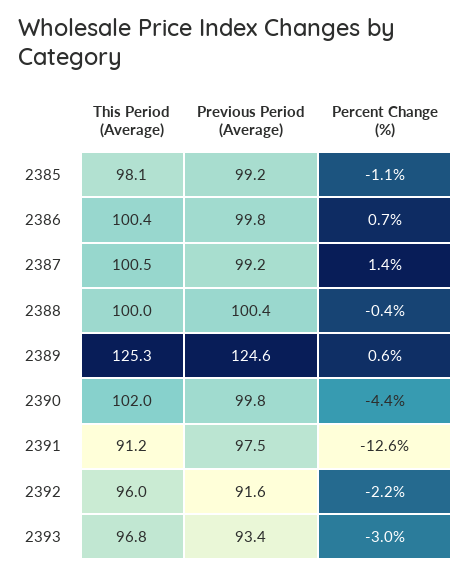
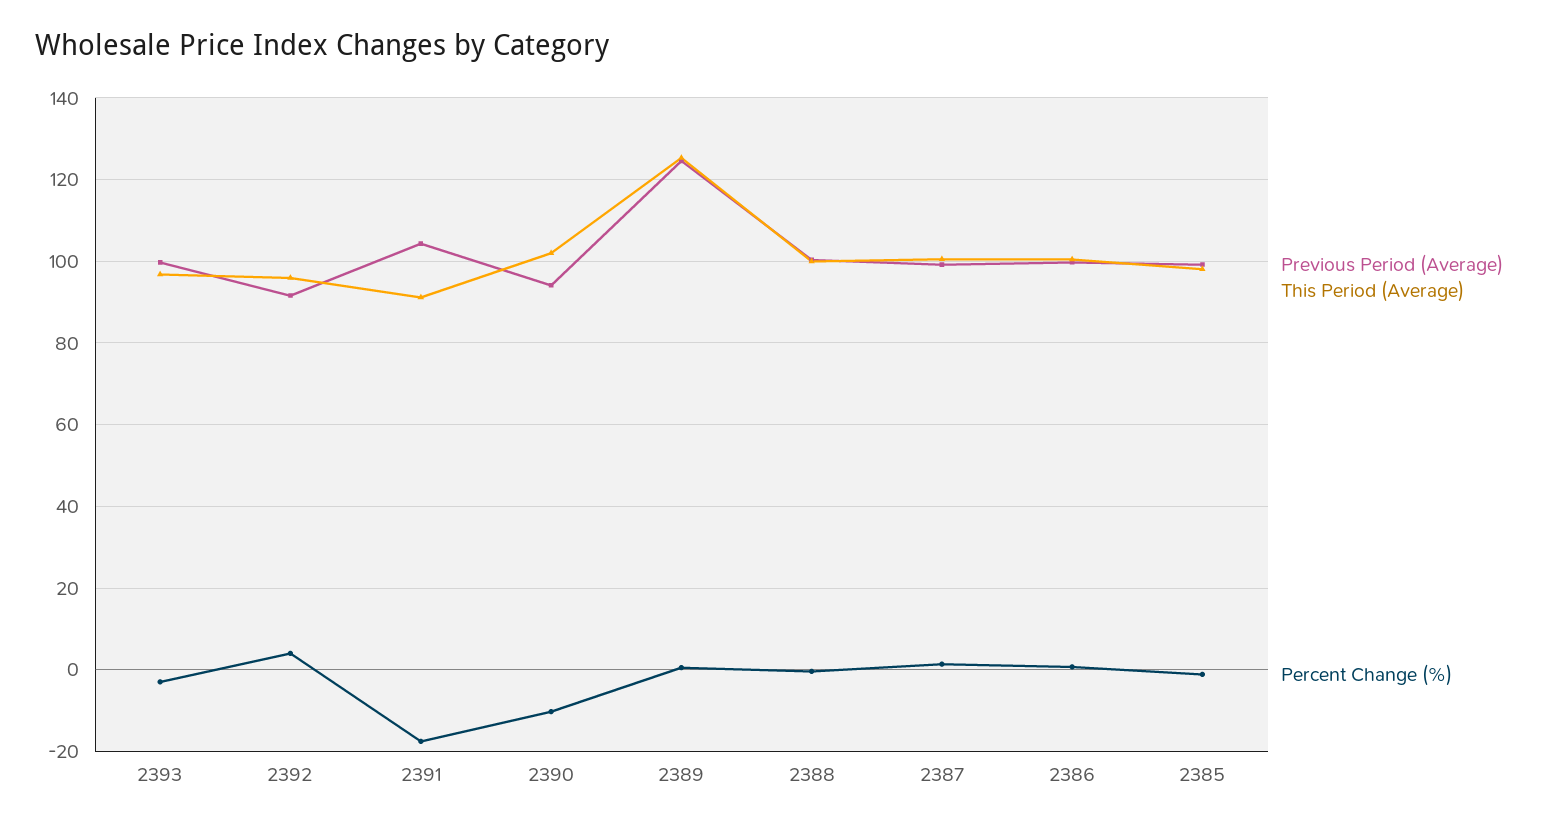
Previous Period (Average), 2390: 99.8 -> 94
Percent Change (%), 2390: -4.4 -> -10
Previous Period (Average), 2391: 97.5 -> 104
Percent Change (%), 2391: -12.6 -> -18
Percent Change (%), 2392: -2.2 -> 4
Previous Period (Average), 2393: 93.4 -> 100

